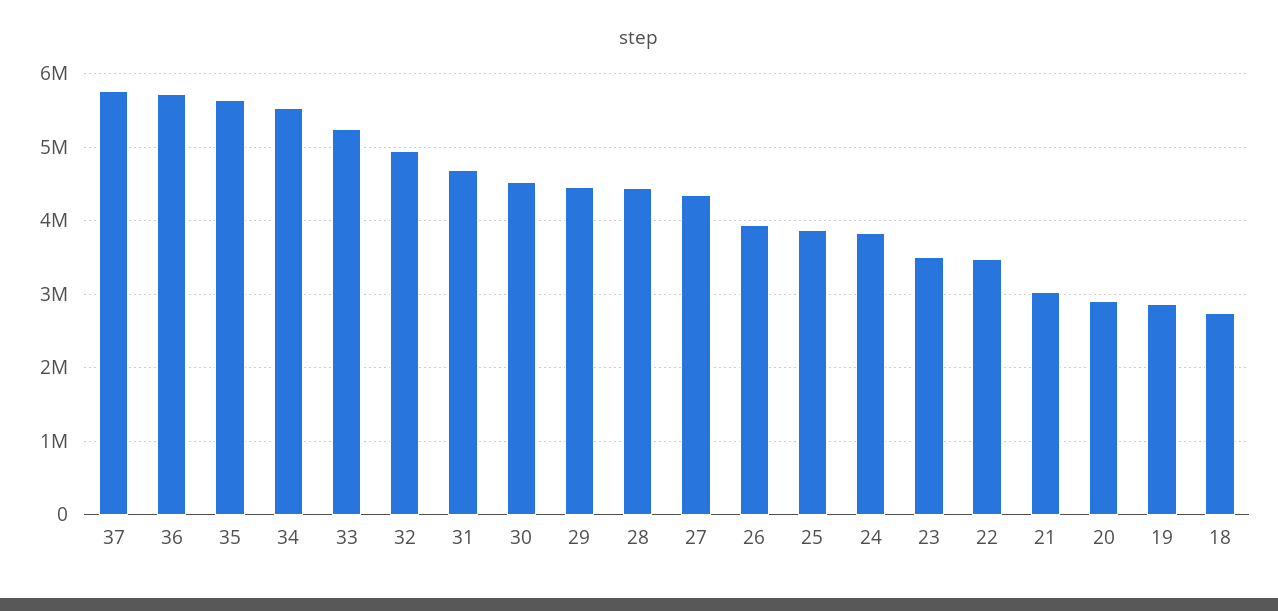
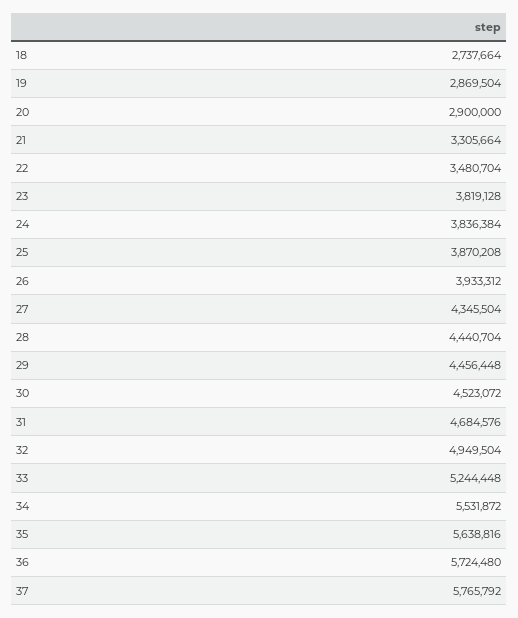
23: 3500000 -> 3819128
21: 3000000 -> 3305664

